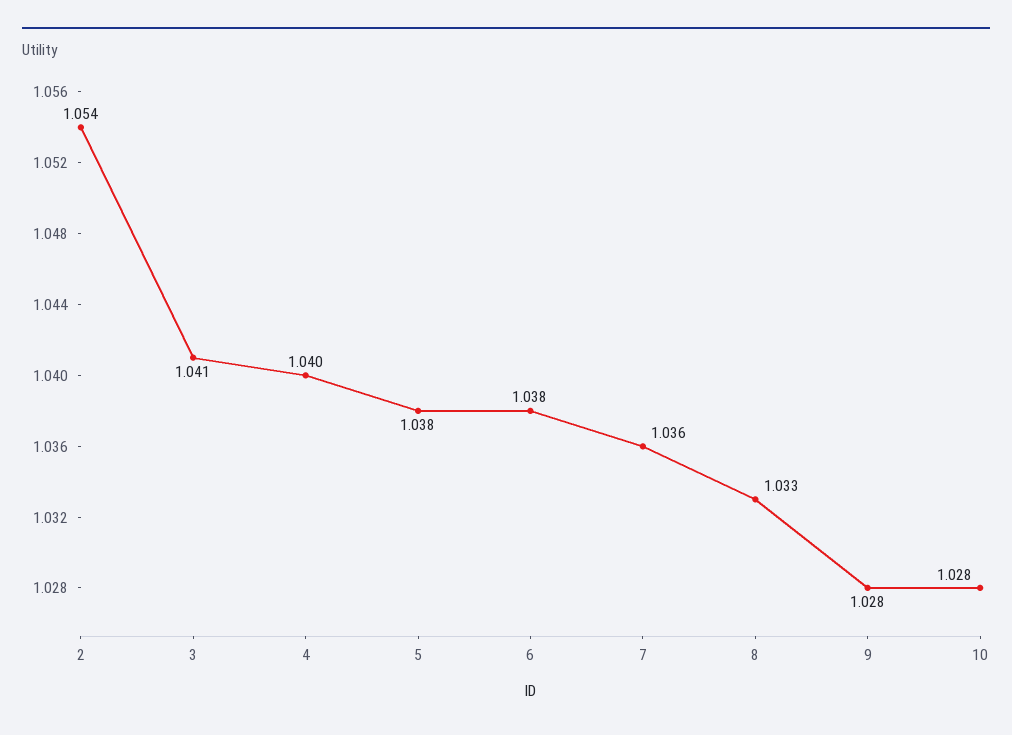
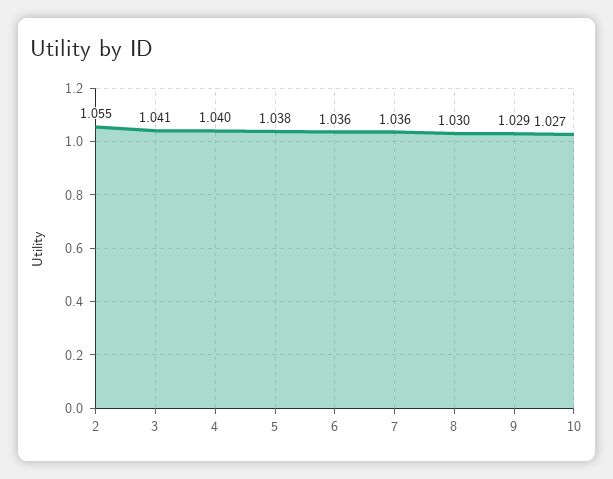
2: 1.054 -> 1.055
6: 1.038 -> 1.036
8: 1.033 -> 1.03
9: 1.028 -> 1.029
10: 1.028 -> 1.027

